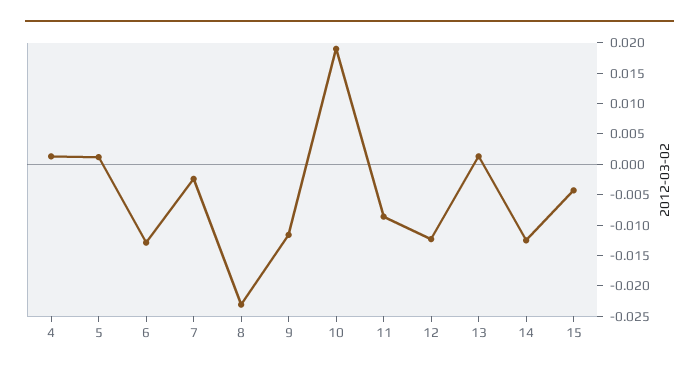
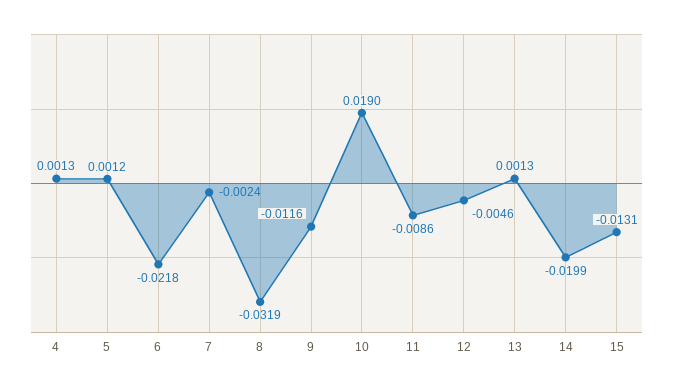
6: -0.0125 -> -0.0218
8: -0.0225 -> -0.0319
12: -0.0125 -> -0.0046
14: -0.0125 -> -0.0199
15: -0.005 -> -0.0131

